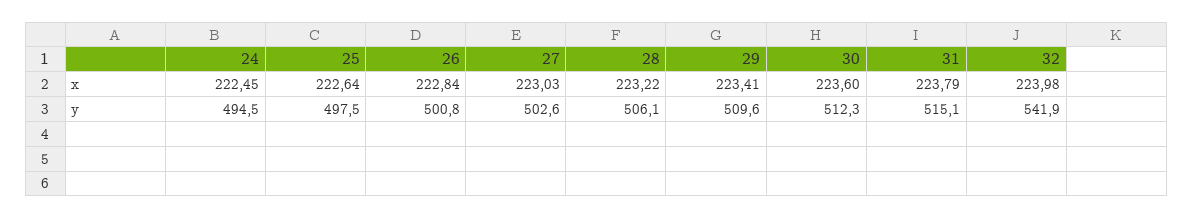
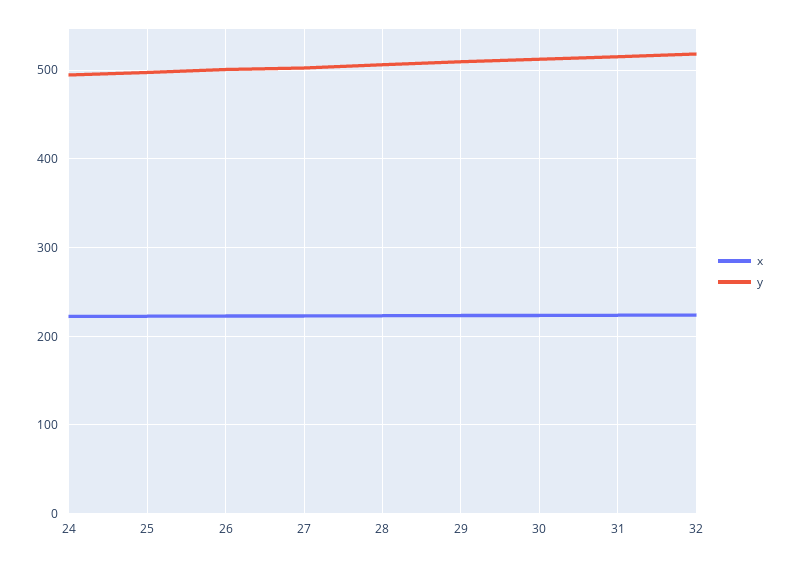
y, 32: 541.9 -> 520

